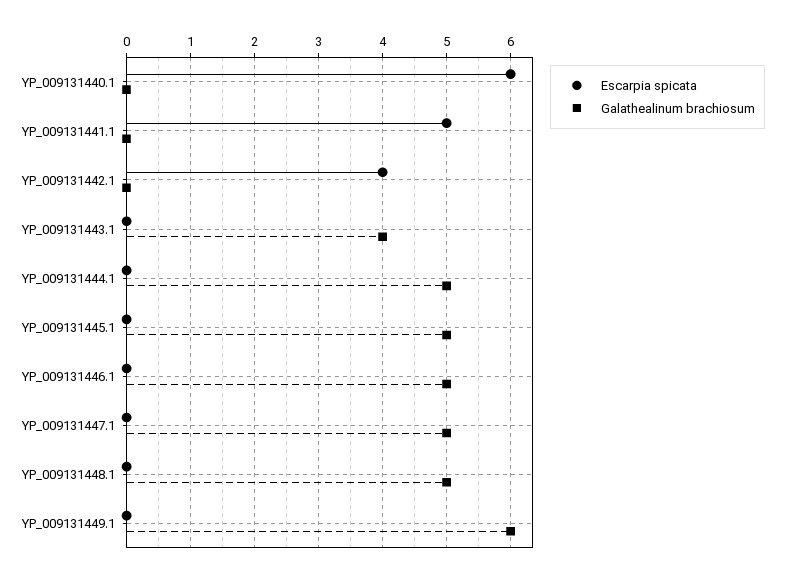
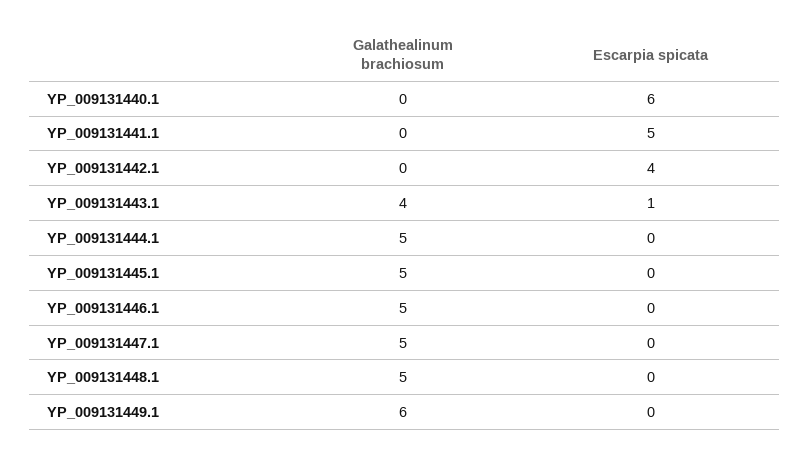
Escarpia spicata, YP_009131443.1: 0 -> 1

